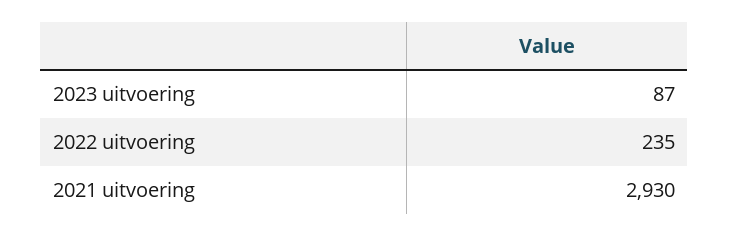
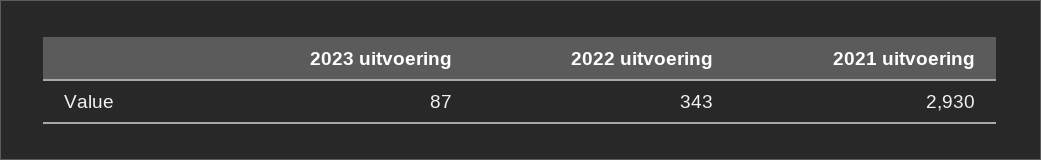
2022 uitvoering: 235 -> 343

